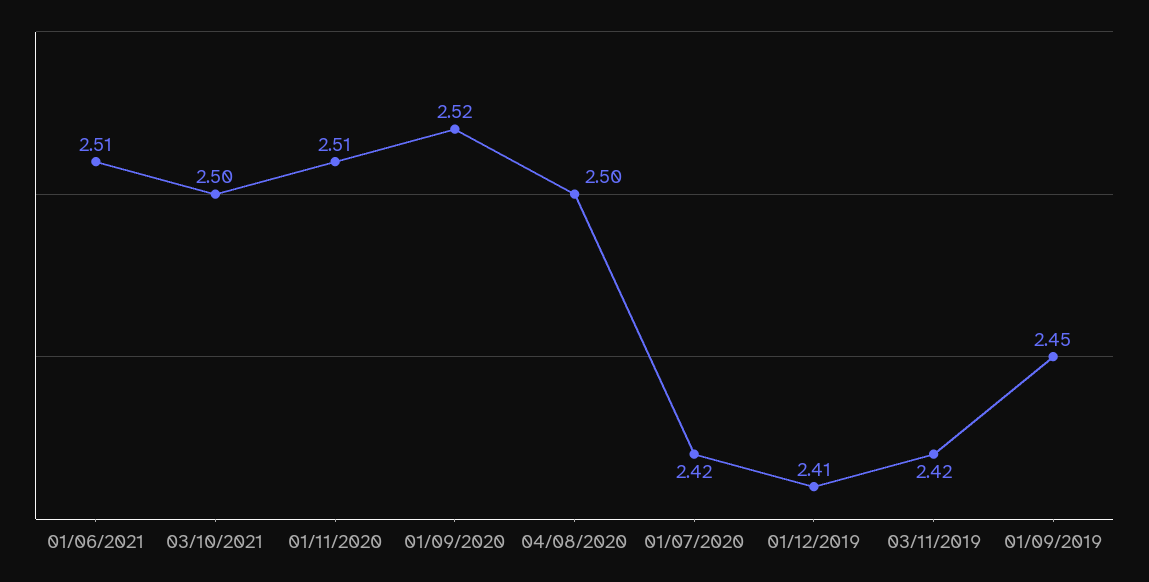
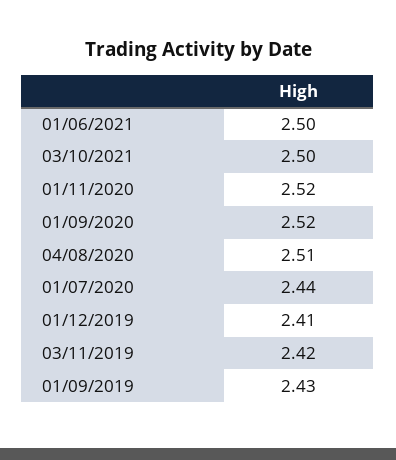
01/06/2021: 2.51 -> 2.5
01/11/2020: 2.51 -> 2.52
04/08/2020: 2.5 -> 2.51
01/07/2020: 2.42 -> 2.44
01/09/2019: 2.45 -> 2.43

